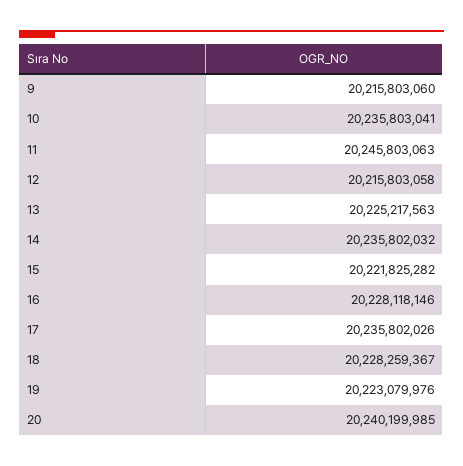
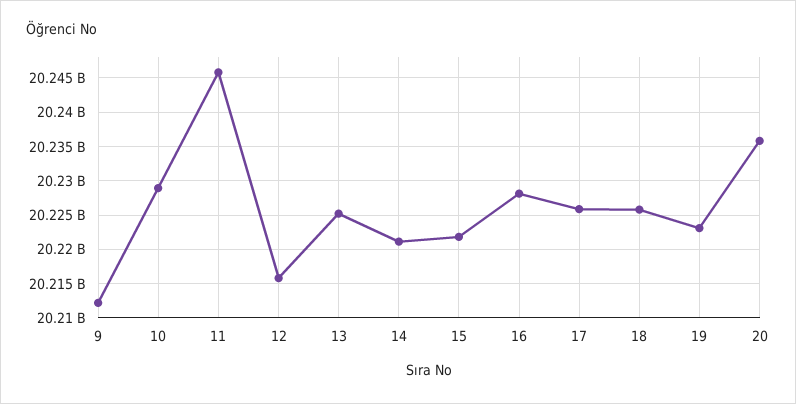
9: 20215803060 -> 20212000000
10: 20235803041 -> 20229000000
14: 20235802032 -> 20221000000
17: 20235802026 -> 20226000000
18: 20228259367 -> 20226000000
20: 20240199985 -> 20236000000

